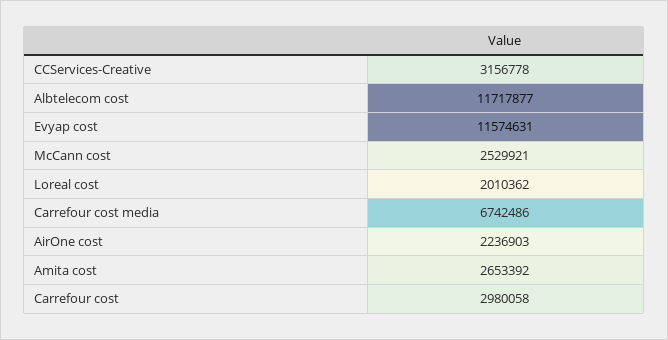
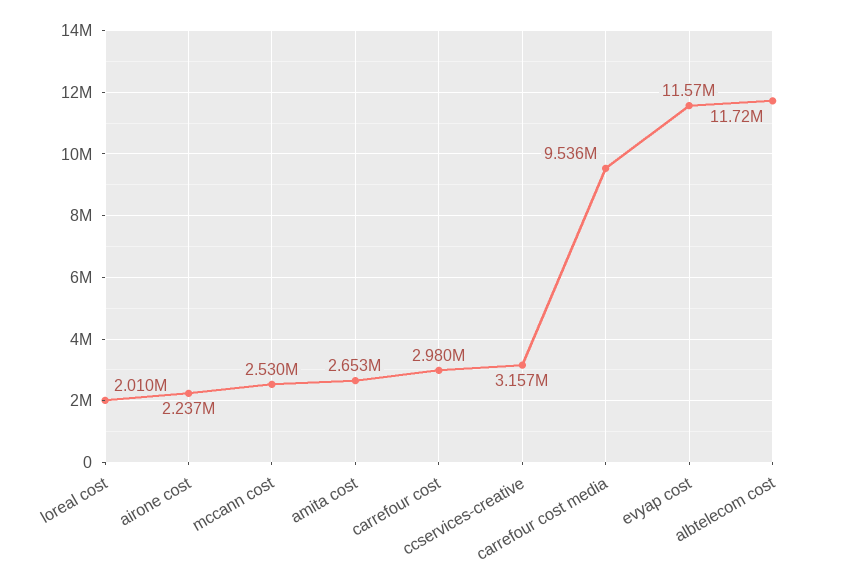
Carrefour cost media: 6742486 -> 9536000

